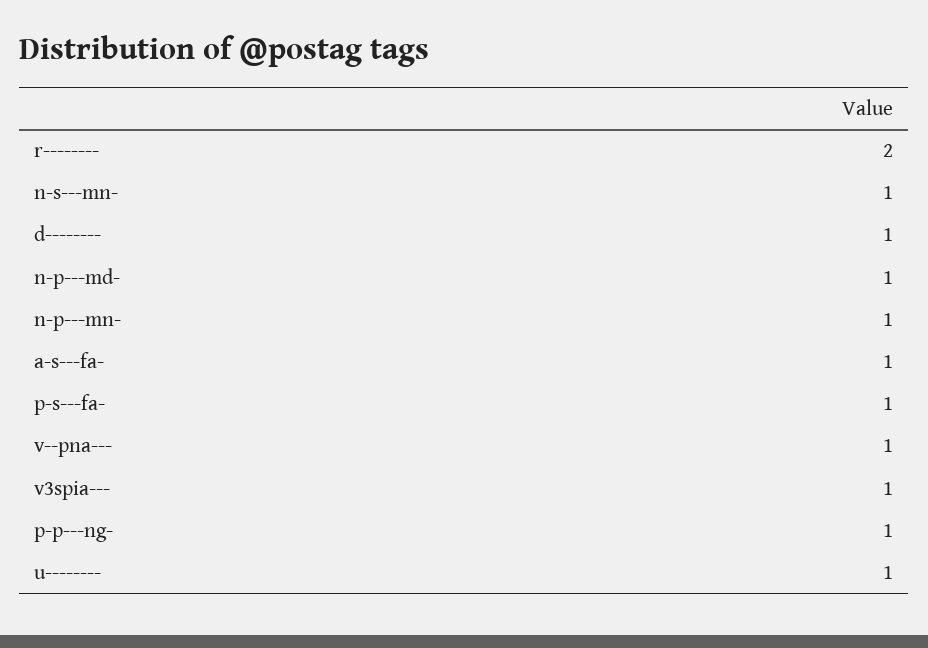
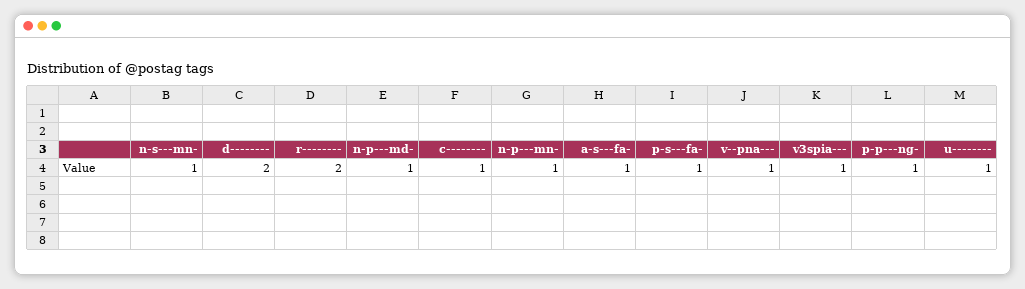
d--------: 1 -> 2
c--------: none -> 1

